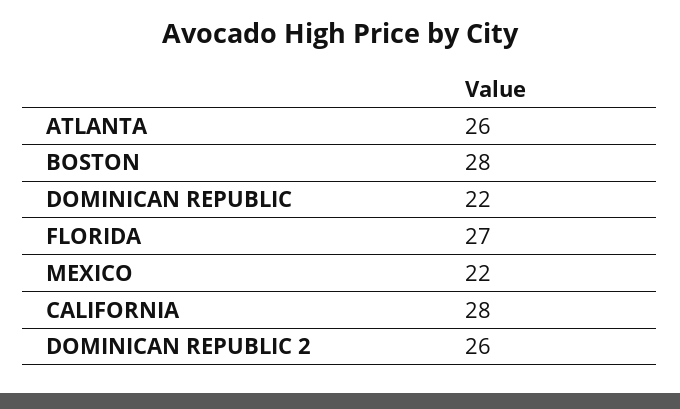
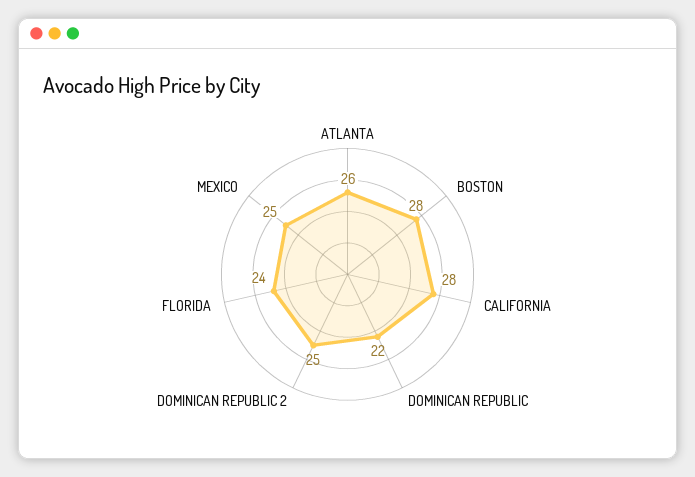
FLORIDA: 27 -> 24
MEXICO: 22 -> 25
DOMINICAN REPUBLIC 2: 26 -> 25

